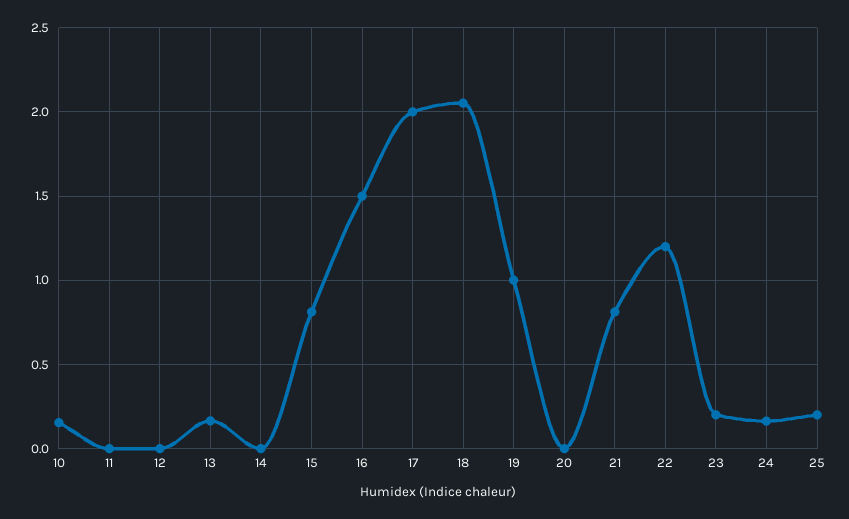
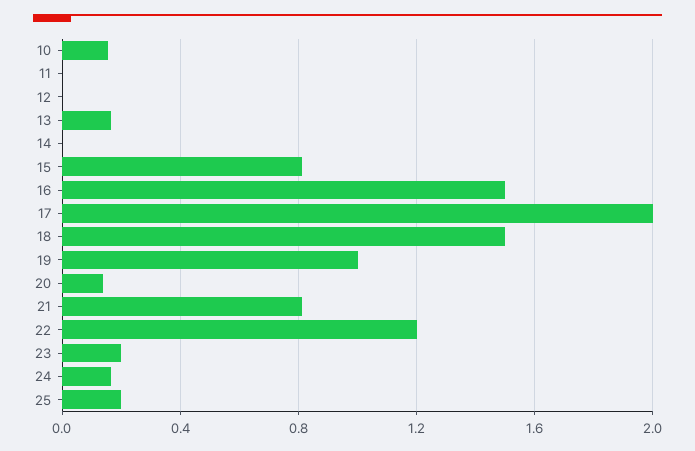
18: 2.05 -> 1.5
20: 0 -> 0.15

